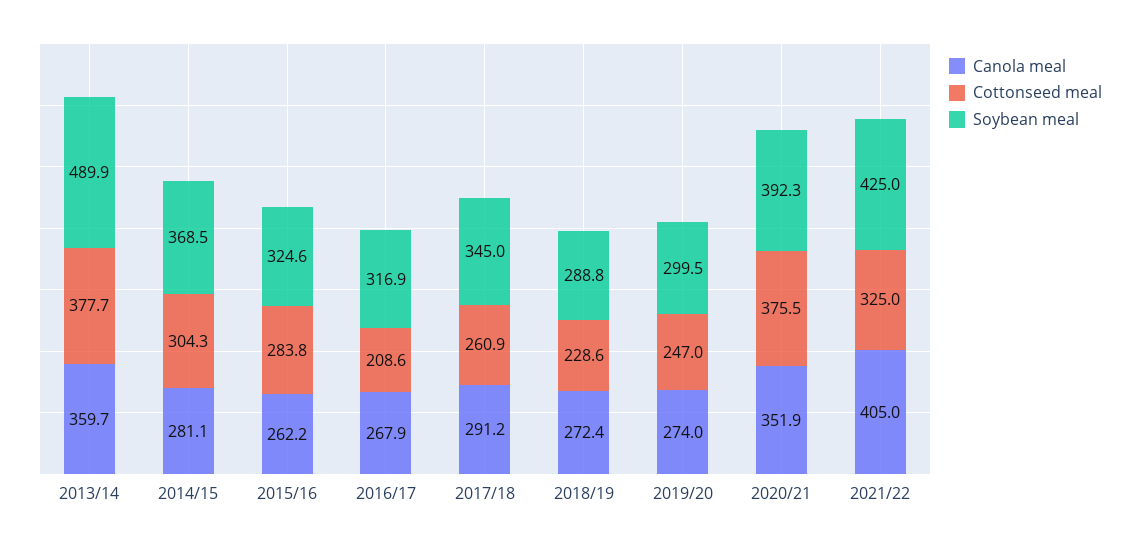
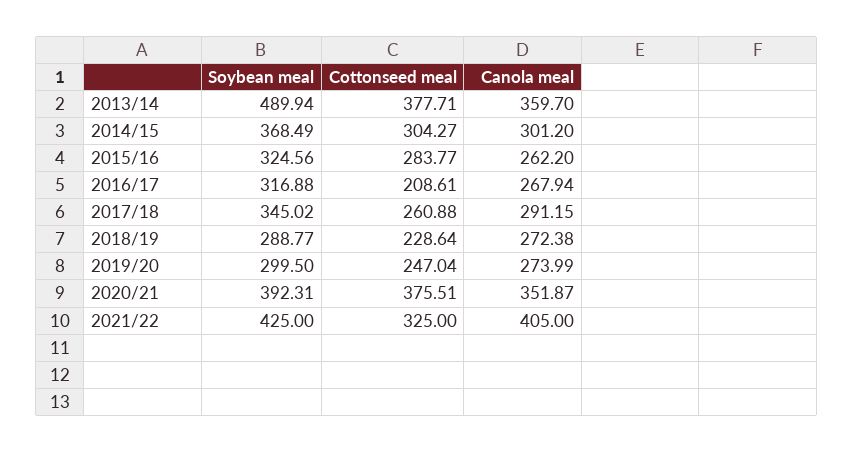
Canola meal, 2014/15: 281.1 -> 301.2

